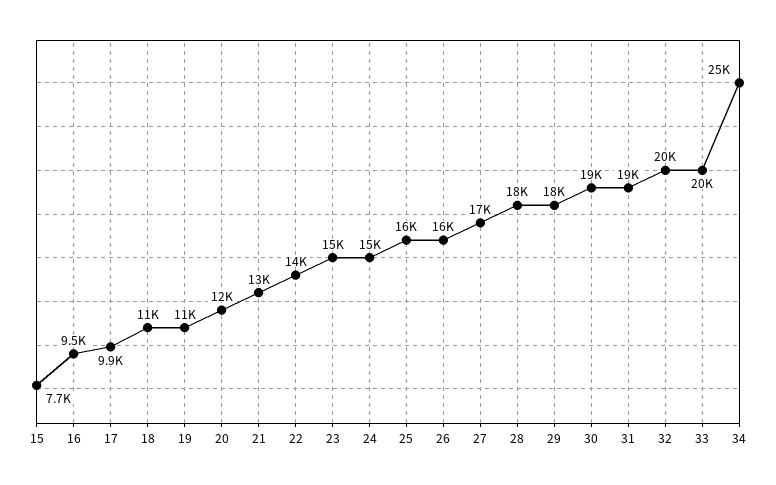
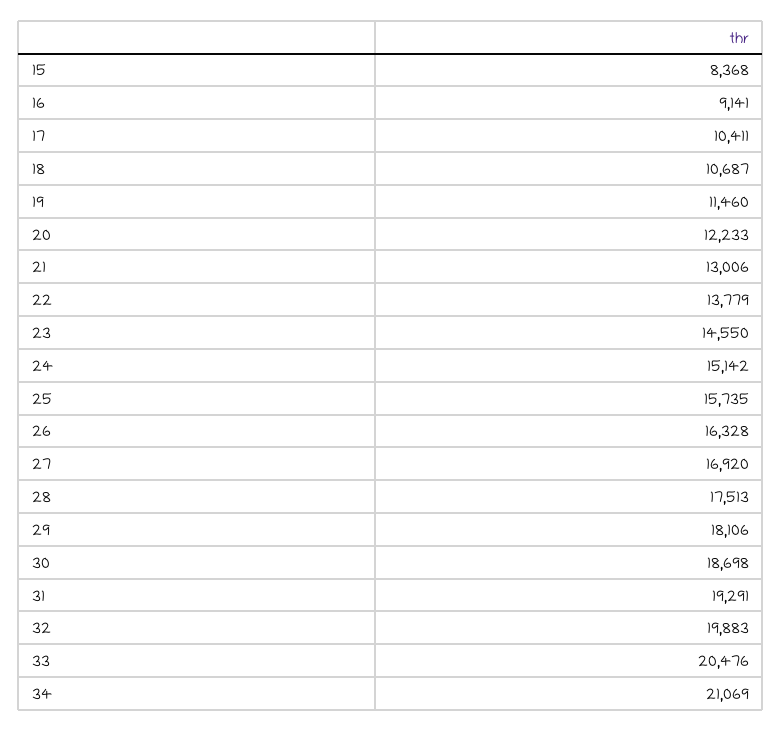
15: 7700 -> 8368
16: 9500 -> 9141
17: 9900 -> 10411
34: 25000 -> 21069

